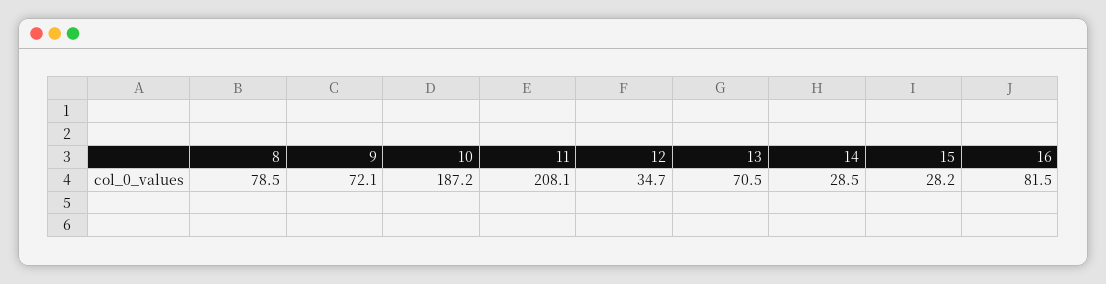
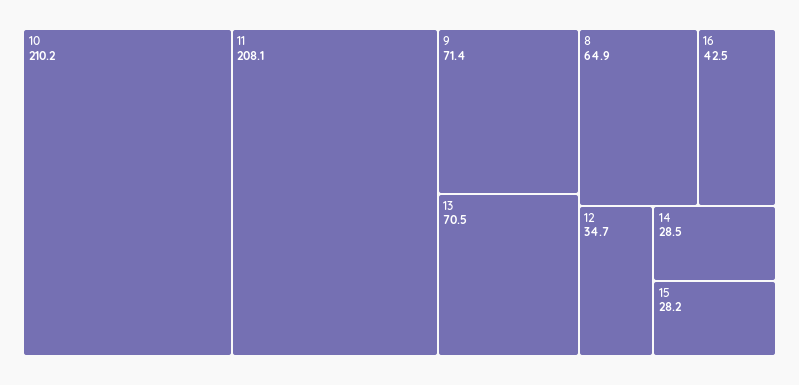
8: 78.5 -> 64.9
9: 72.1 -> 71.4
10: 187.2 -> 210.2
16: 81.5 -> 42.5

